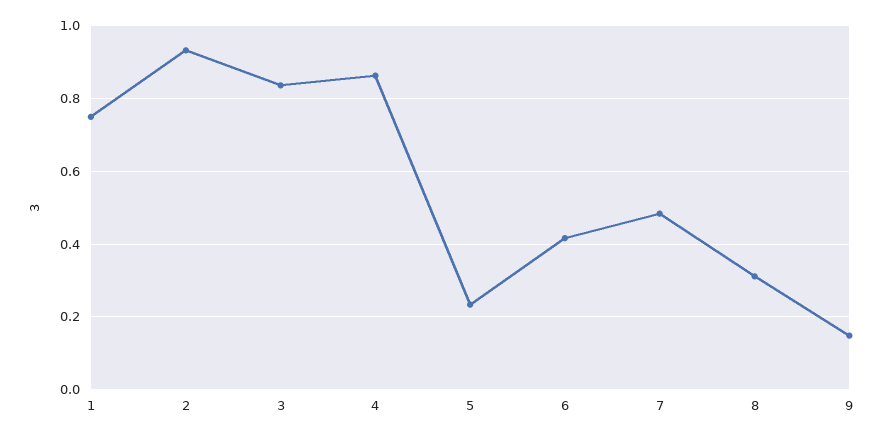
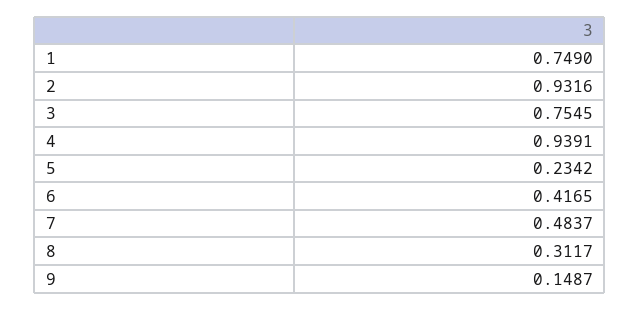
3: 0.84 -> 0.7545
4: 0.86 -> 0.9391

